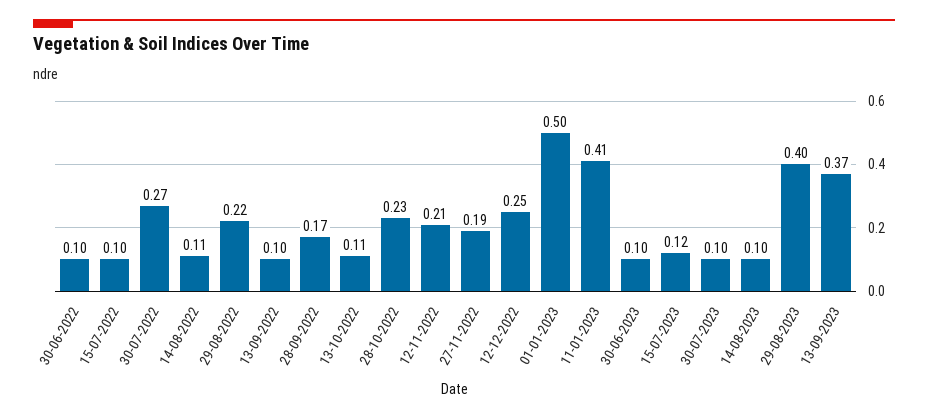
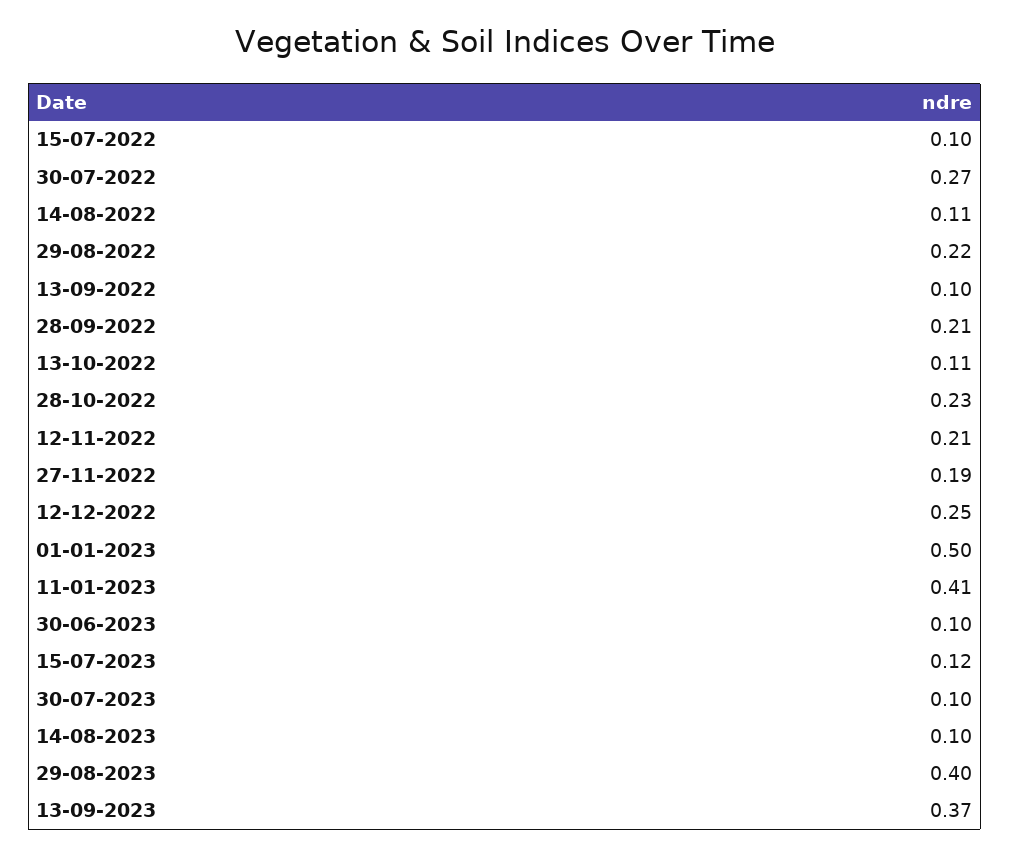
30-06-2022: 0.1 -> none
28-09-2022: 0.17 -> 0.21

